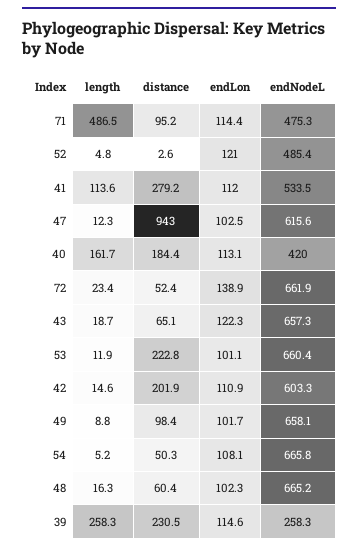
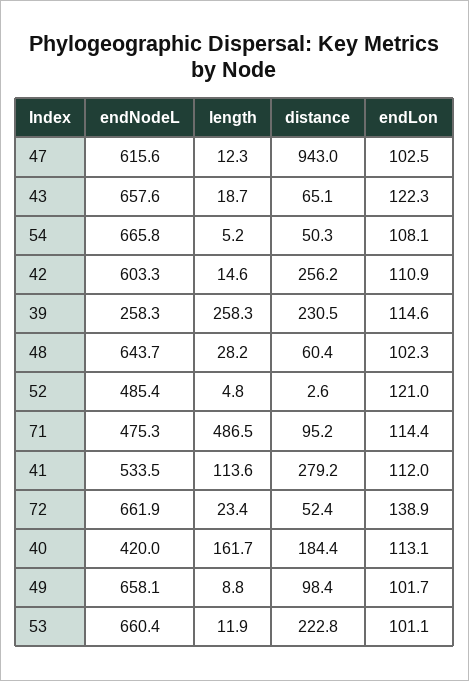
endNodeL, 43: 657.3 -> 657.6
distance, 42: 201.9 -> 256.2
length, 48: 16.3 -> 28.2
endNodeL, 48: 665.2 -> 643.7

